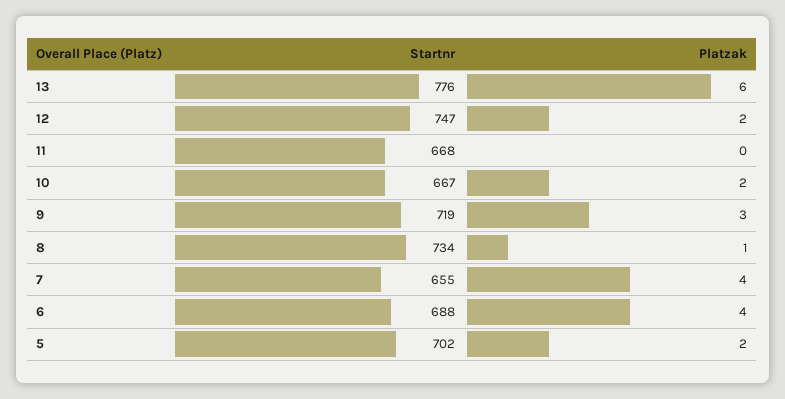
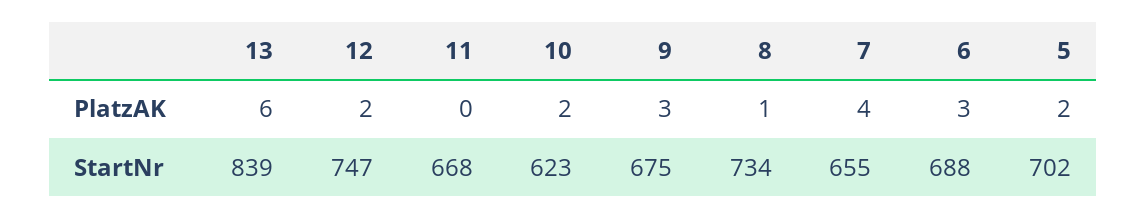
Startnr, 13: 776 -> 839
Startnr, 10: 667 -> 623
Startnr, 9: 719 -> 675
Platzak, 6: 4 -> 3

